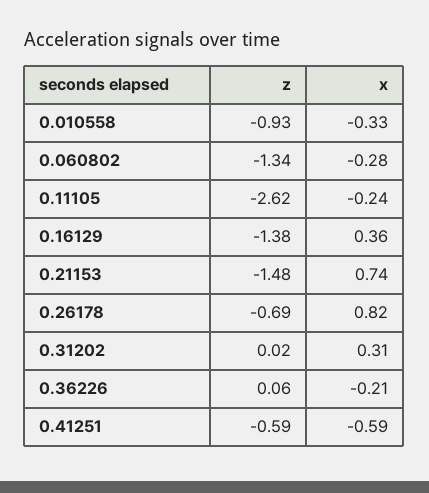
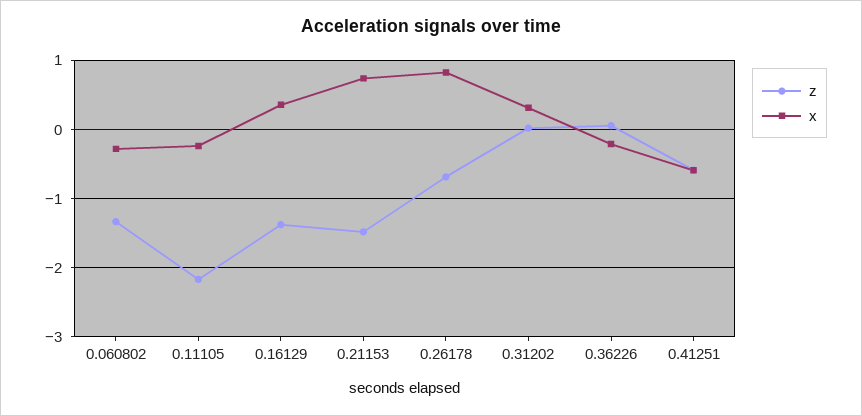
z, 0.010558: -0.93 -> none
x, 0.010558: -0.33 -> none
z, 0.11105: -2.62 -> -2.2

